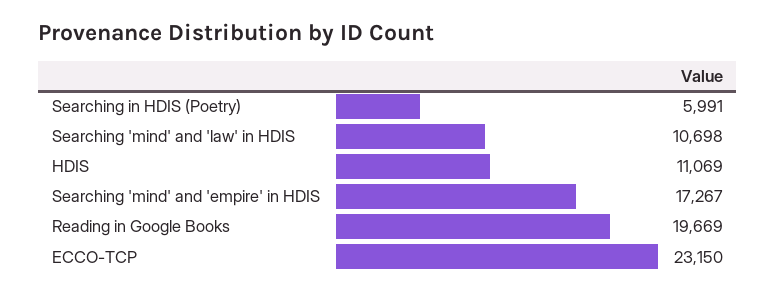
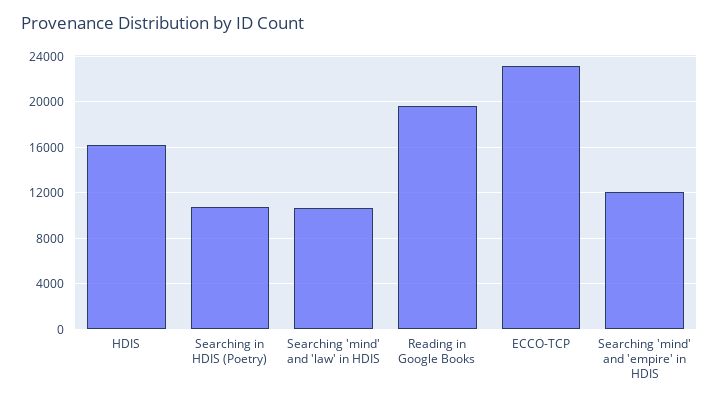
Searching in HDIS (Poetry): 5991 -> 11000
HDIS: 11069 -> 16000
Searching 'mind' and 'empire' in HDIS: 17267 -> 12000

